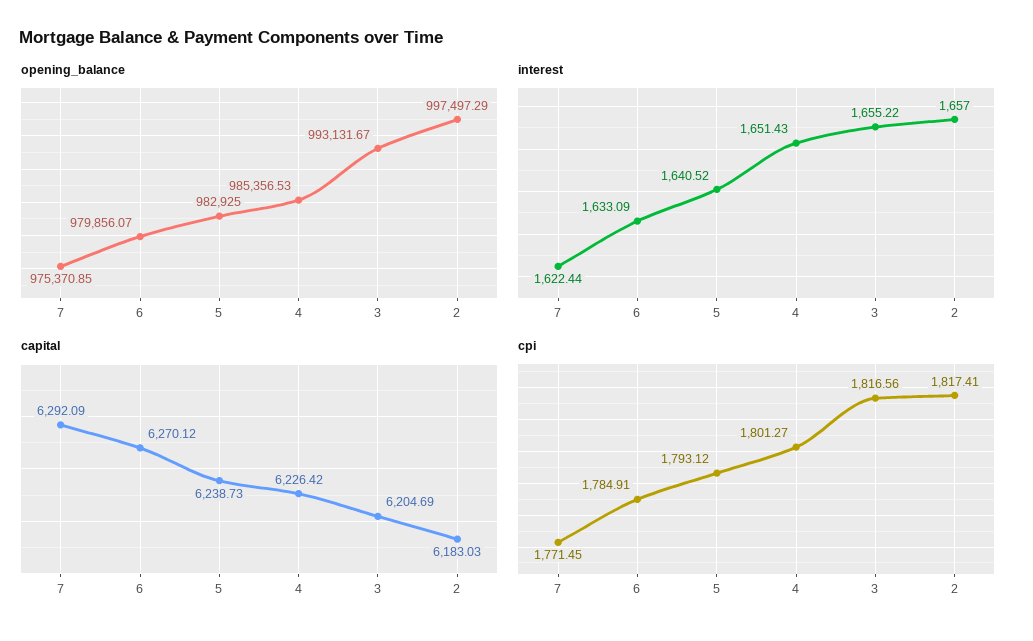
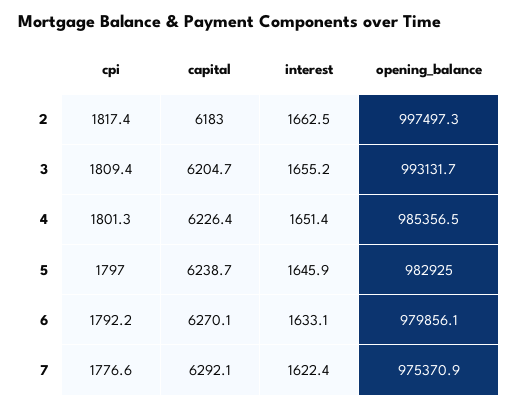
interest, 5: 1640.52 -> 1645.9
interest, 2: 1657 -> 1662.5
cpi, 7: 1771.45 -> 1776.6
cpi, 6: 1784.91 -> 1792.2
cpi, 5: 1793.12 -> 1797
cpi, 3: 1816.56 -> 1809.4

